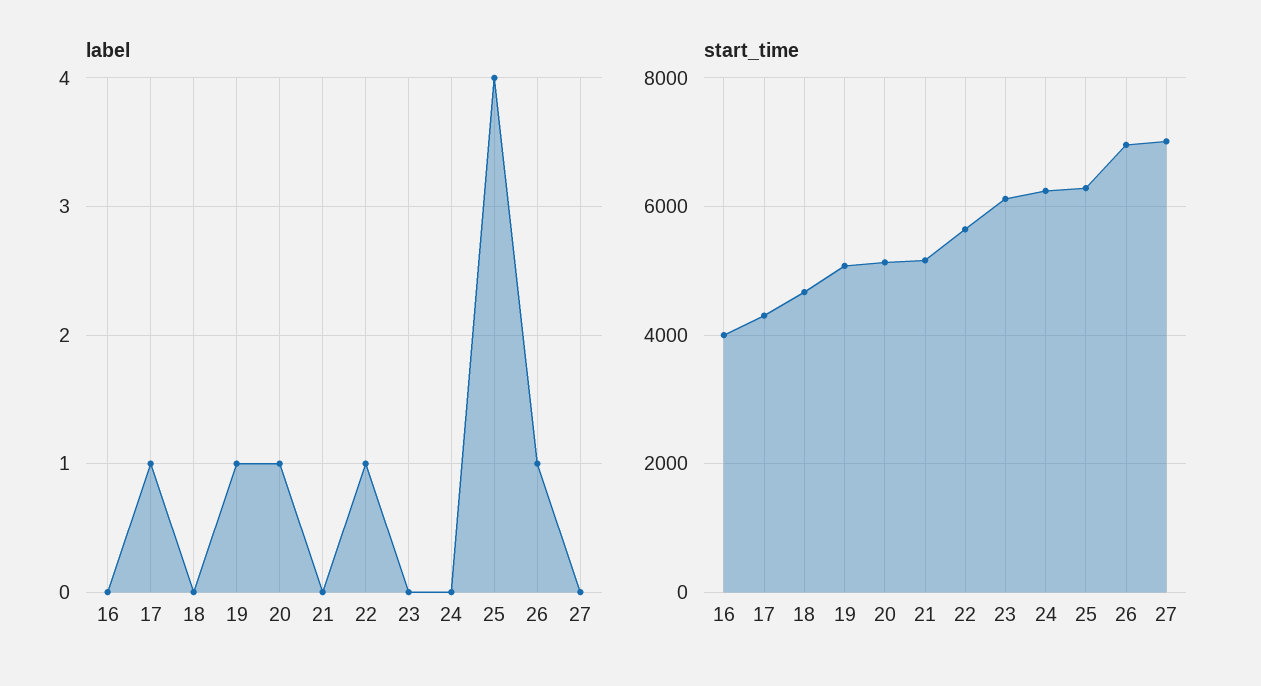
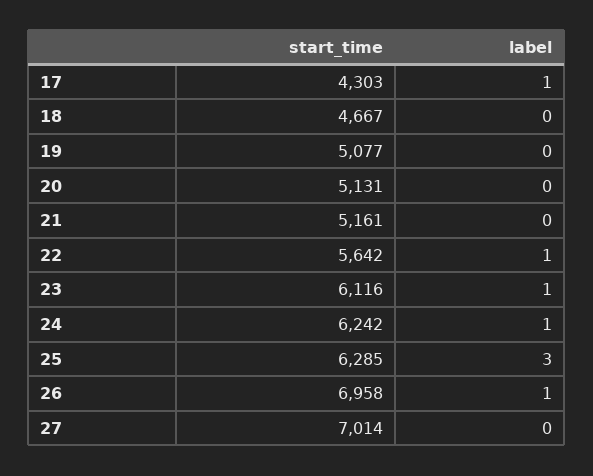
label, 16: 0 -> none
label, 19: 1 -> 0
label, 20: 1 -> 0
label, 23: 0 -> 1
label, 24: 0 -> 1
label, 25: 4 -> 3
start_time, 16: 4000 -> none

